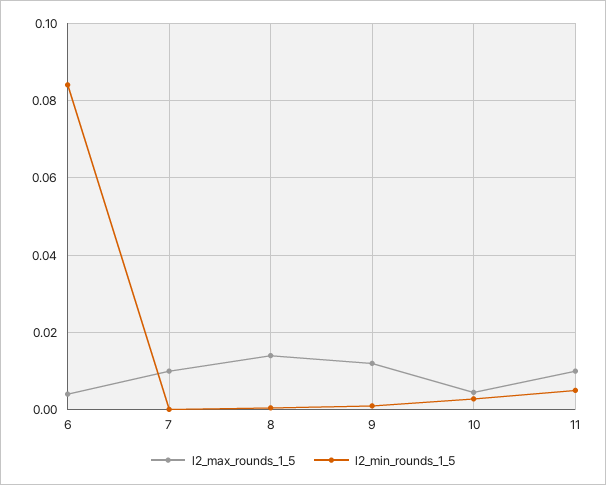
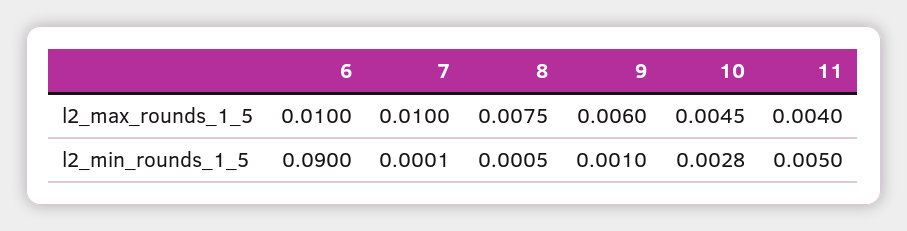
l2_max_rounds_1_5, 6: 0.004 -> 0.01
l2_min_rounds_1_5, 6: 0.084 -> 0.09
l2_max_rounds_1_5, 8: 0.014 -> 0.0075
l2_max_rounds_1_5, 9: 0.012 -> 0.006
l2_max_rounds_1_5, 11: 0.01 -> 0.004

